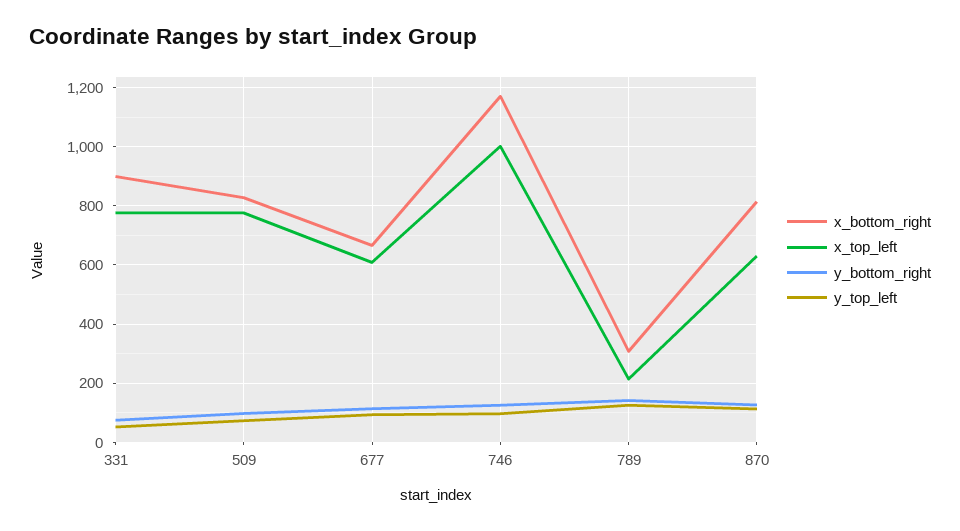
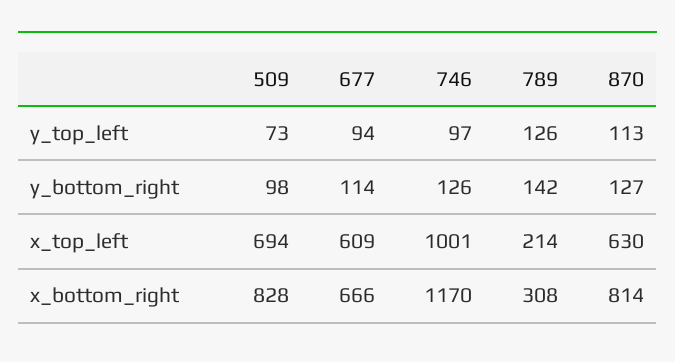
x_bottom_right, 331: 900 -> none
x_top_left, 331: 775 -> none
y_bottom_right, 331: 75 -> none
y_top_left, 331: 50 -> none
x_top_left, 509: 775 -> 694

